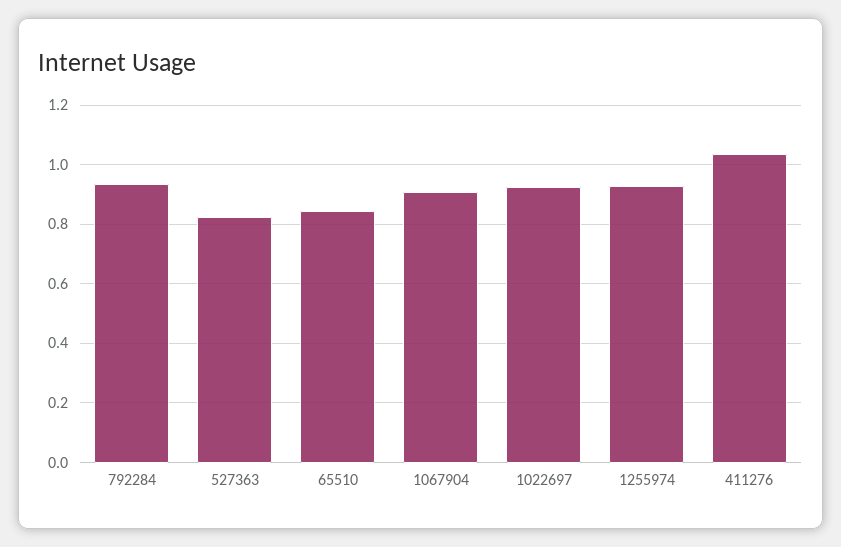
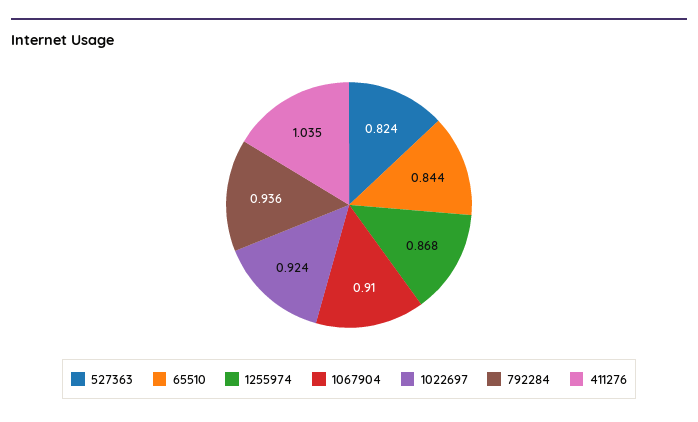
1255974: 0.925 -> 0.868

